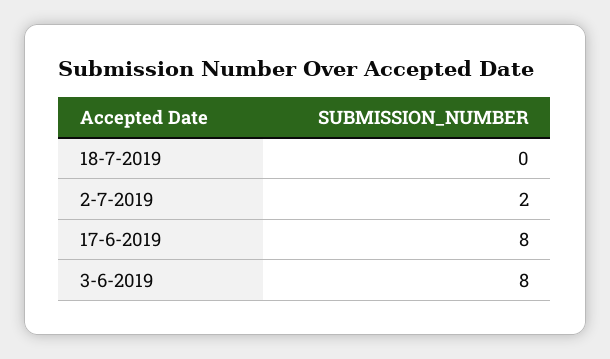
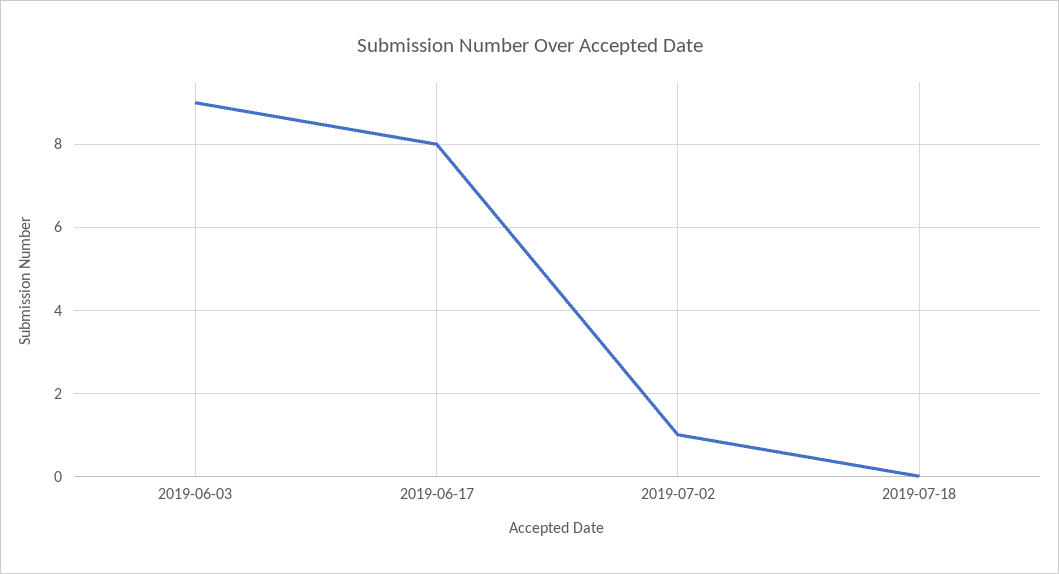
2-7-2019: 2 -> 1
3-6-2019: 8 -> 9

